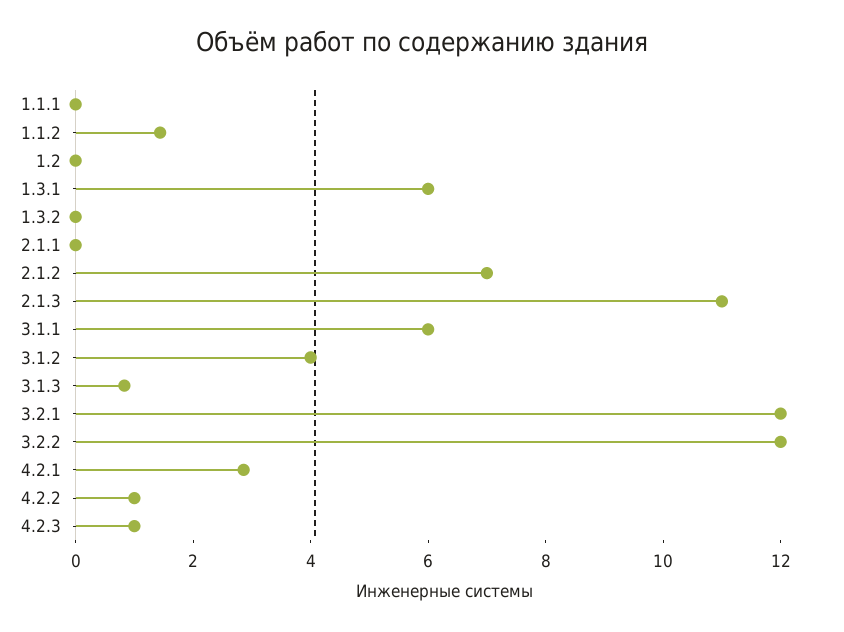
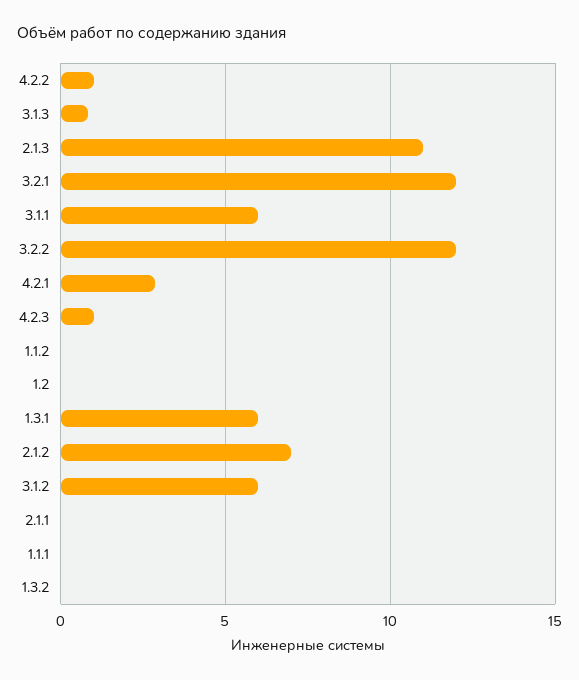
1.1.2: 1.5 -> 0
3.1.2: 4 -> 6

